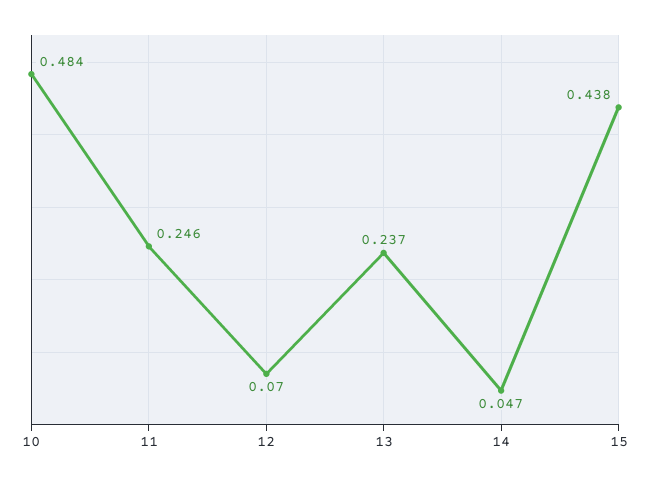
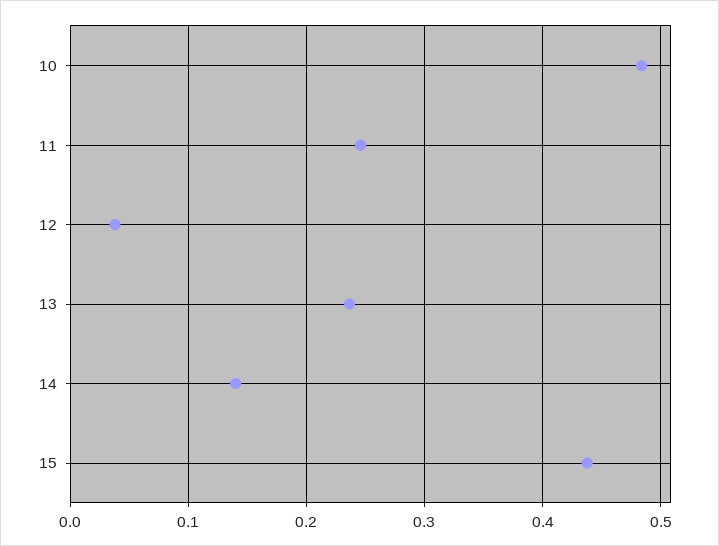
12: 0.07 -> 0.04
14: 0.047 -> 0.14

